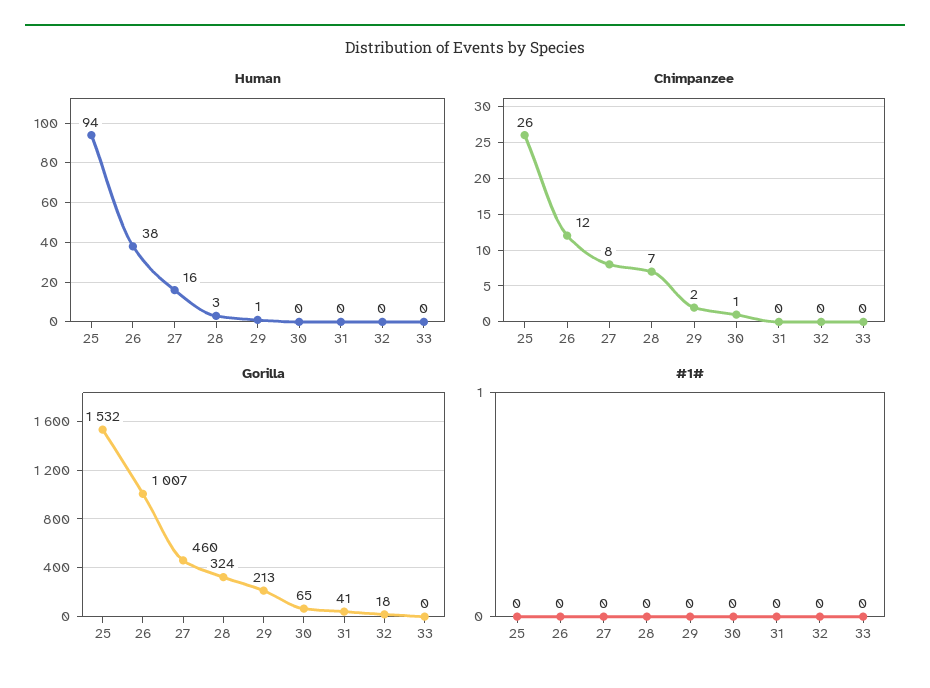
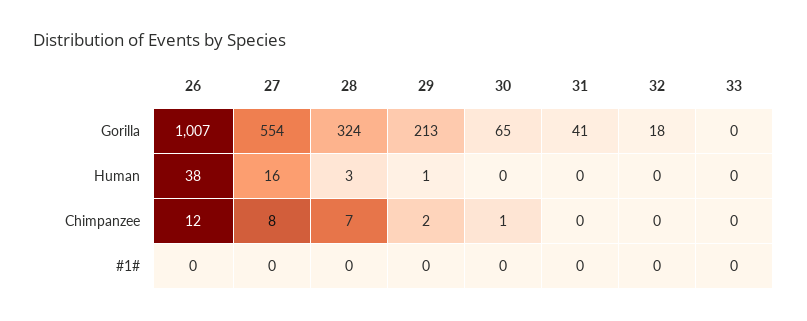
Human, 25: 94 -> none
Chimpanzee, 25: 26 -> none
Gorilla, 25: 1532 -> none
Gorilla, 27: 460 -> 554
#1#, 25: 0 -> none

